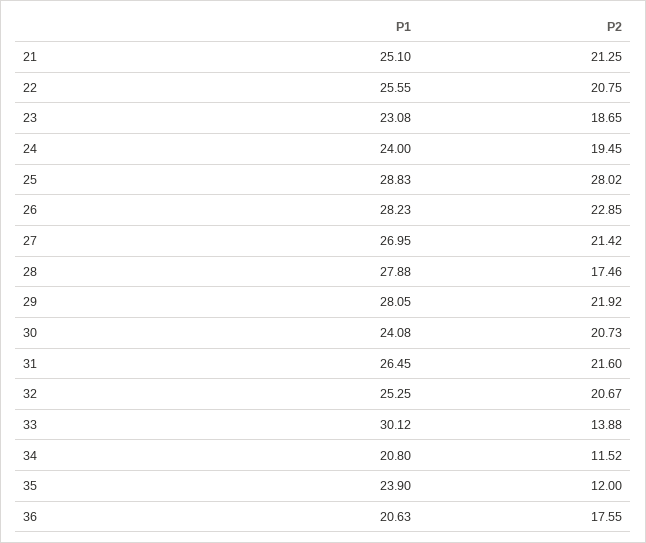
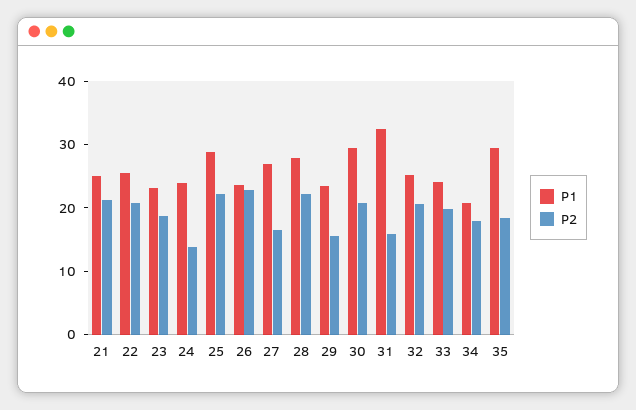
P2, 24: 19.45 -> 14
P2, 25: 28.02 -> 22
P1, 26: 28.23 -> 24
P2, 27: 21.42 -> 16
P2, 28: 17.46 -> 22
P1, 29: 28.05 -> 24
P2, 29: 21.92 -> 16
P1, 30: 24.08 -> 30
P1, 31: 26.45 -> 32
P2, 31: 21.6 -> 16
P1, 33: 30.12 -> 24
P2, 33: 13.88 -> 20
P2, 34: 11.52 -> 18
P1, 35: 23.9 -> 30
P2, 35: 12 -> 18
P1, 36: 20.63 -> none
P2, 36: 17.55 -> none

